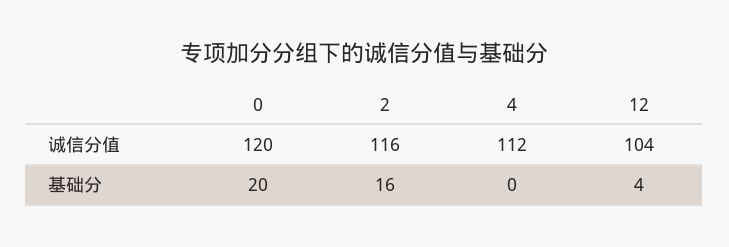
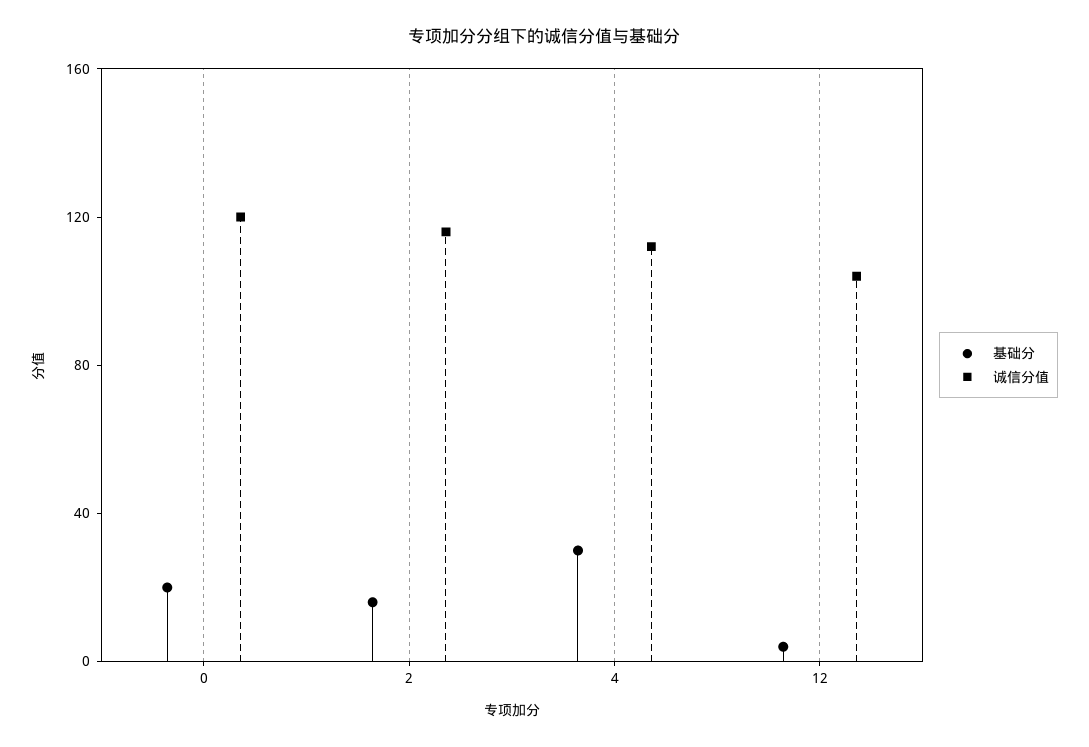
基础分, 4: 0 -> 30

